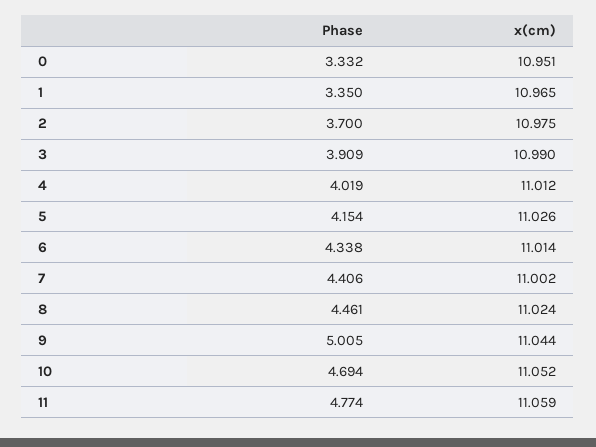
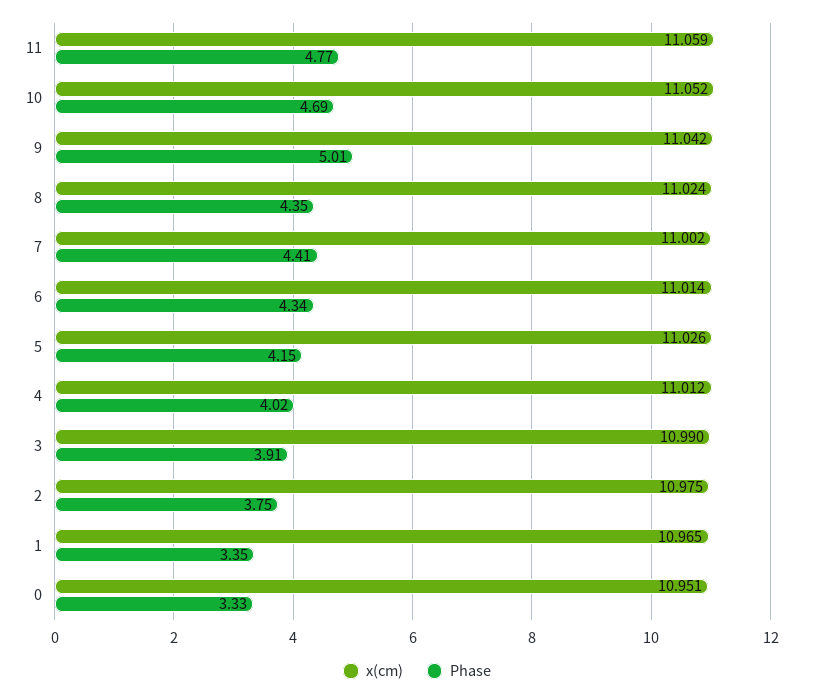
Phase, 2: 3.7 -> 3.75
Phase, 8: 4.461 -> 4.35
x(cm), 9: 11.044 -> 11.042

